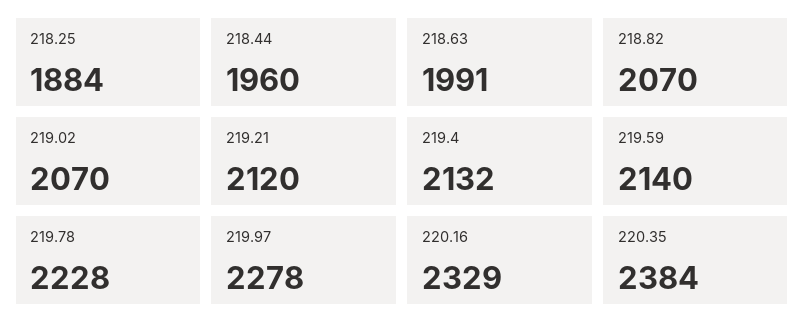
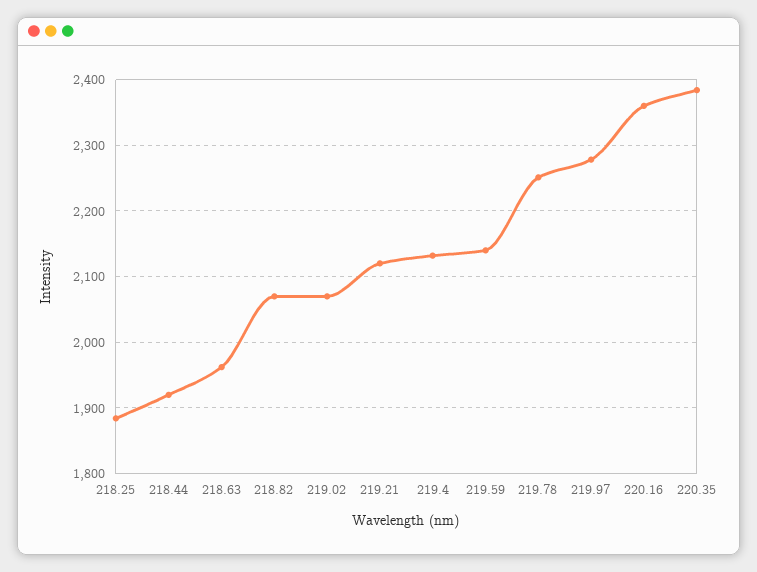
218.44: 1960 -> 1920
218.63: 1991 -> 1960
219.78: 2228 -> 2250
220.16: 2329 -> 2360

